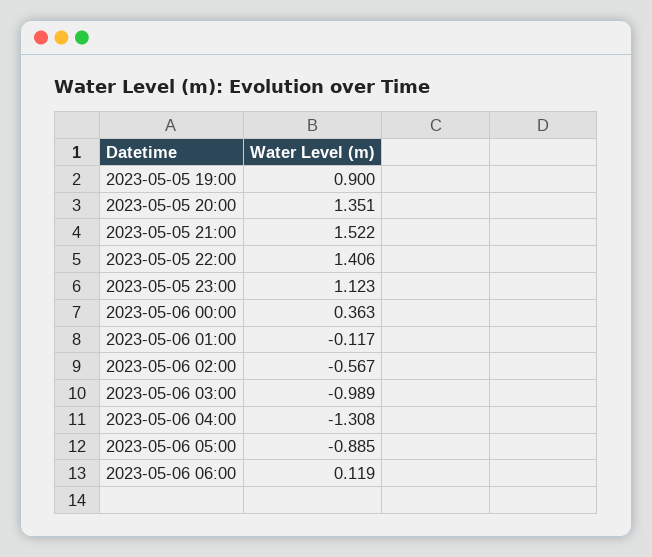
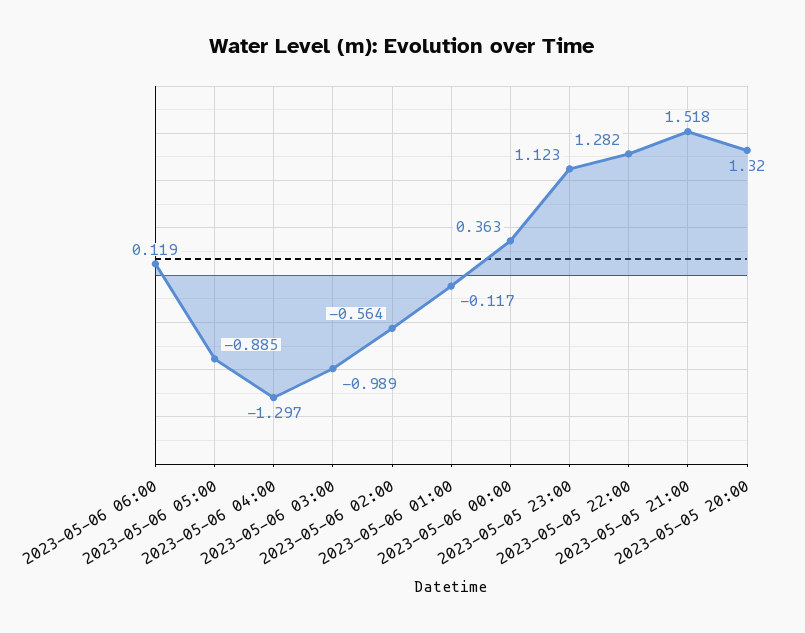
2023-05-05 19:00: 0.9 -> none
2023-05-05 20:00: 1.351 -> 1.32
2023-05-05 21:00: 1.522 -> 1.518
2023-05-05 22:00: 1.406 -> 1.282
2023-05-06 02:00: -0.567 -> -0.564
2023-05-06 04:00: -1.308 -> -1.297

